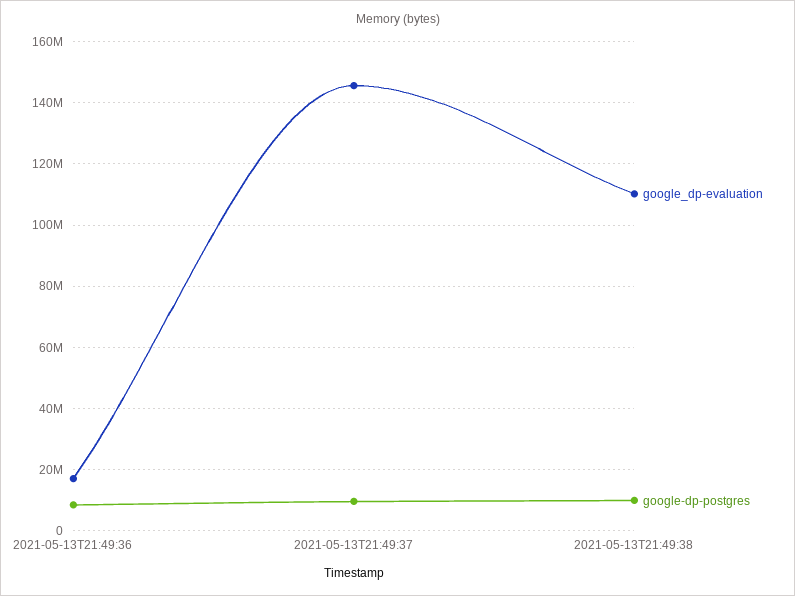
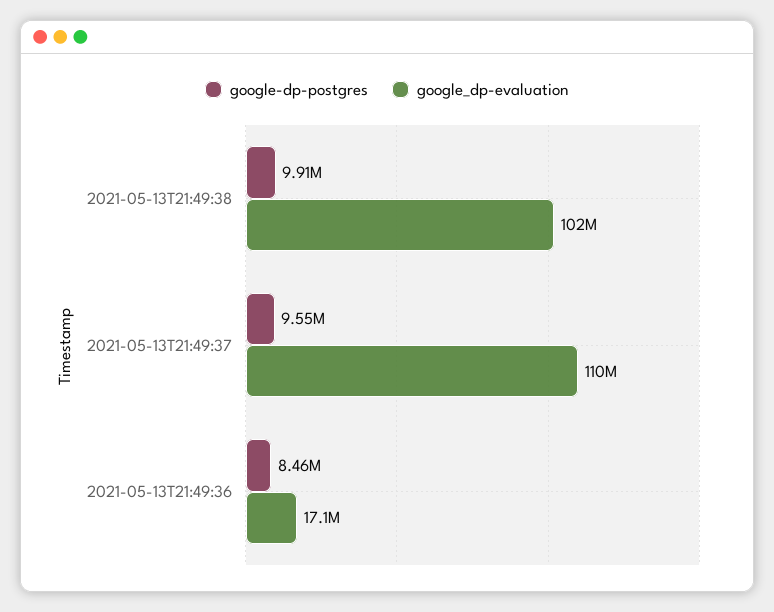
google_dp-evaluation, 2021-05-13T21:49:37: 146000000 -> 110000000
google_dp-evaluation, 2021-05-13T21:49:38: 110000000 -> 102000000

